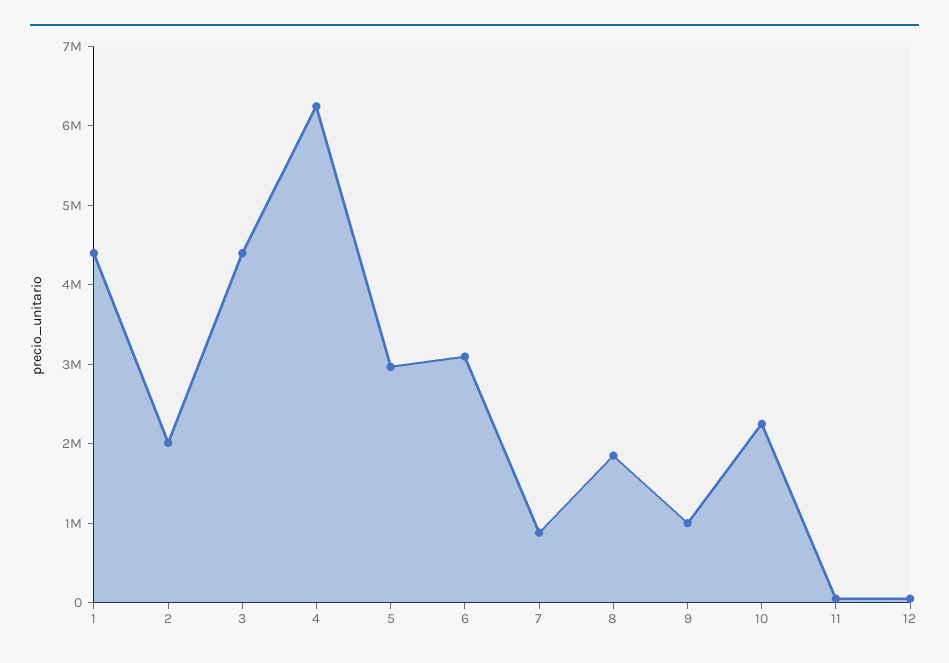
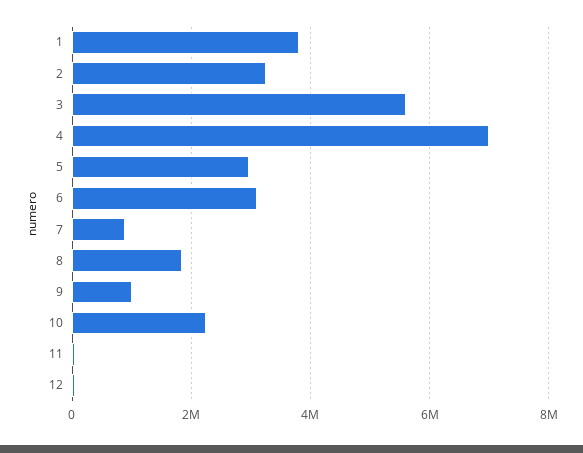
1: 4400000 -> 3800000
2: 2000000 -> 3200000
3: 4400000 -> 5600000
4: 6200000 -> 7000000

